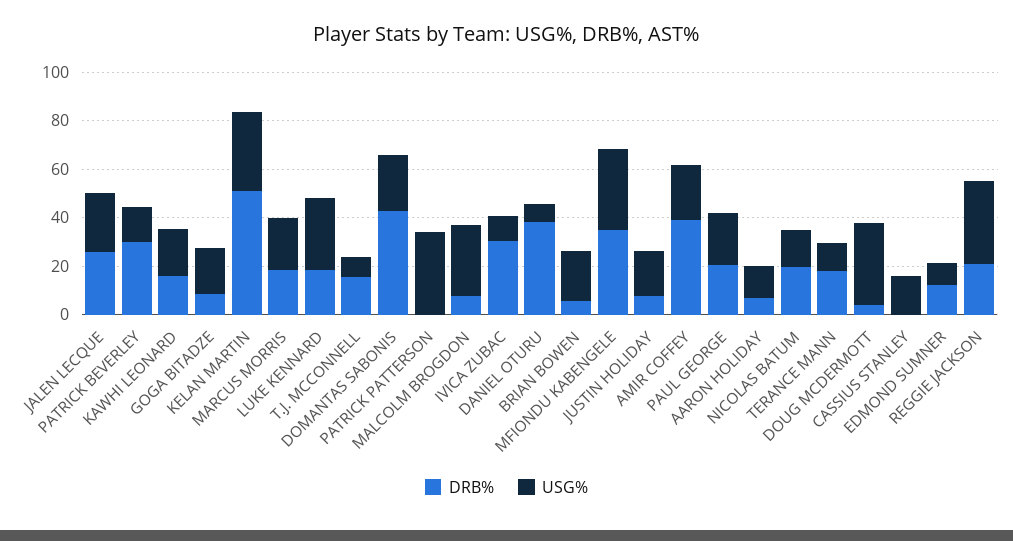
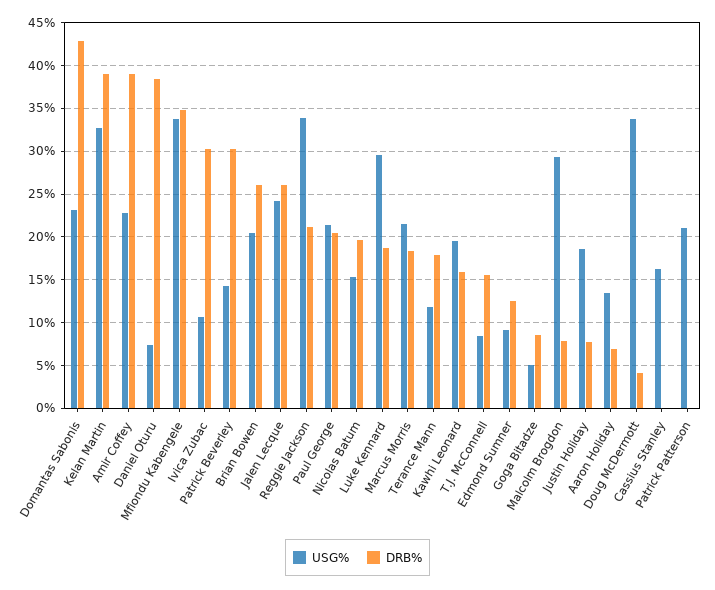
USG%, GOGA BITADZE: 20 -> 5
DRB%, KELAN MARTIN: 50 -> 39
USG%, PATRICK PATTERSON: 35 -> 21
DRB%, BRIAN BOWEN: 5 -> 26

